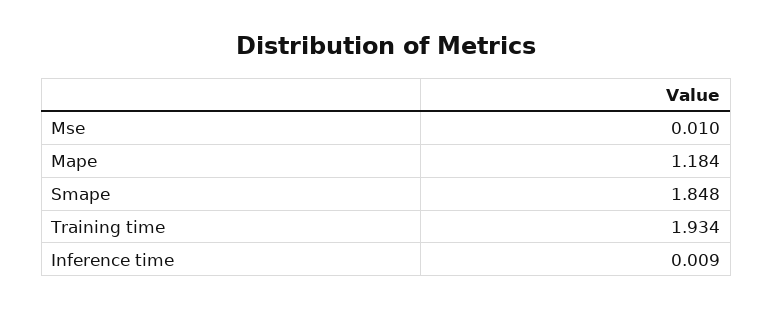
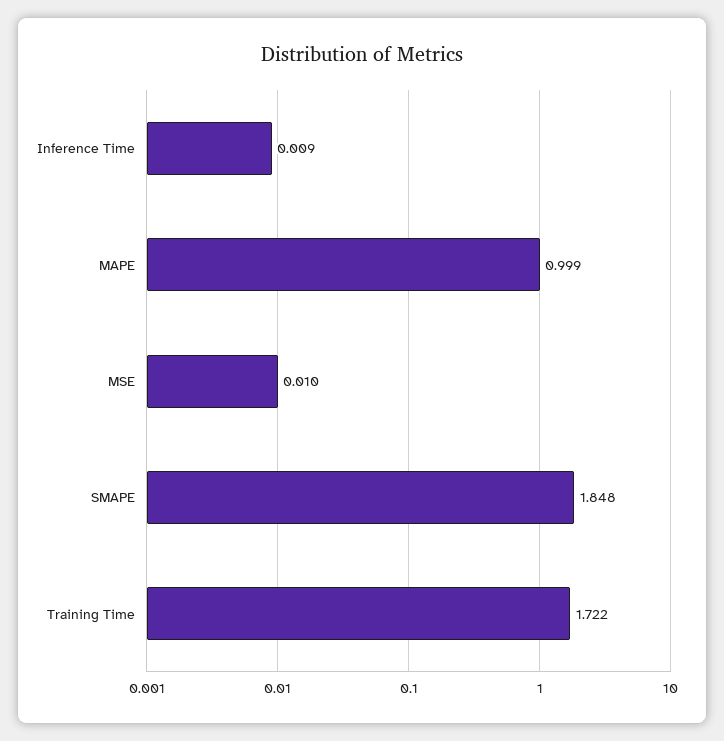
Mape: 1.184 -> 0.999
Training time: 1.934 -> 1.722

